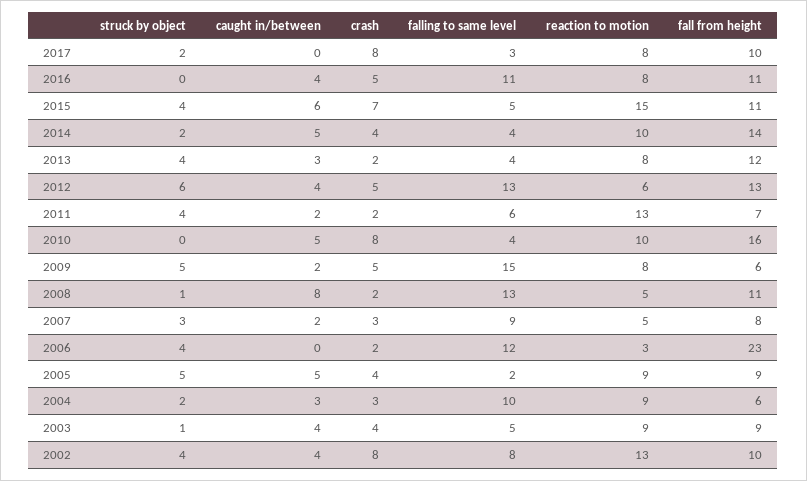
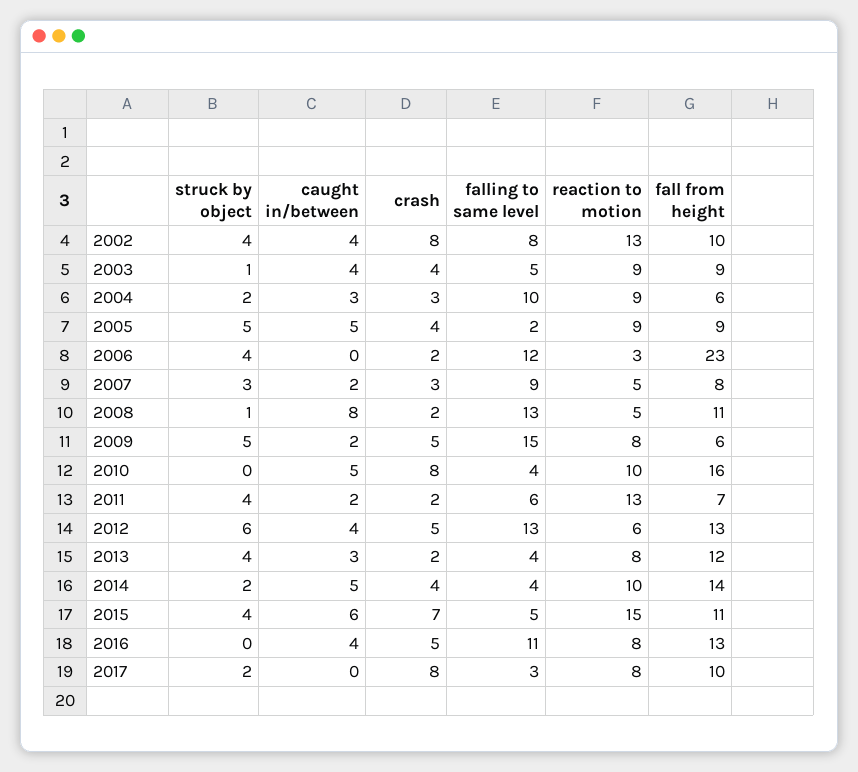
fall from height, 2016: 11 -> 13

